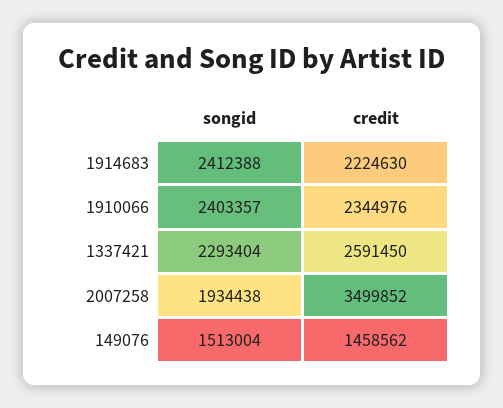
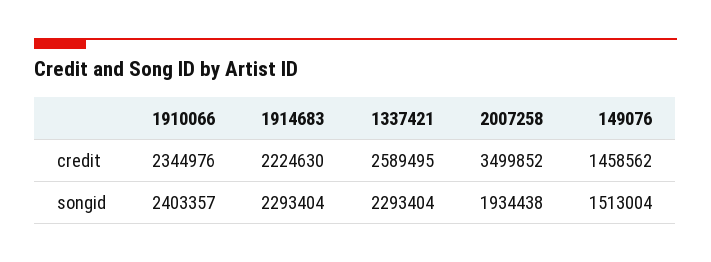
songid, 1914683: 2412388 -> 2293404
credit, 1337421: 2591450 -> 2589495

